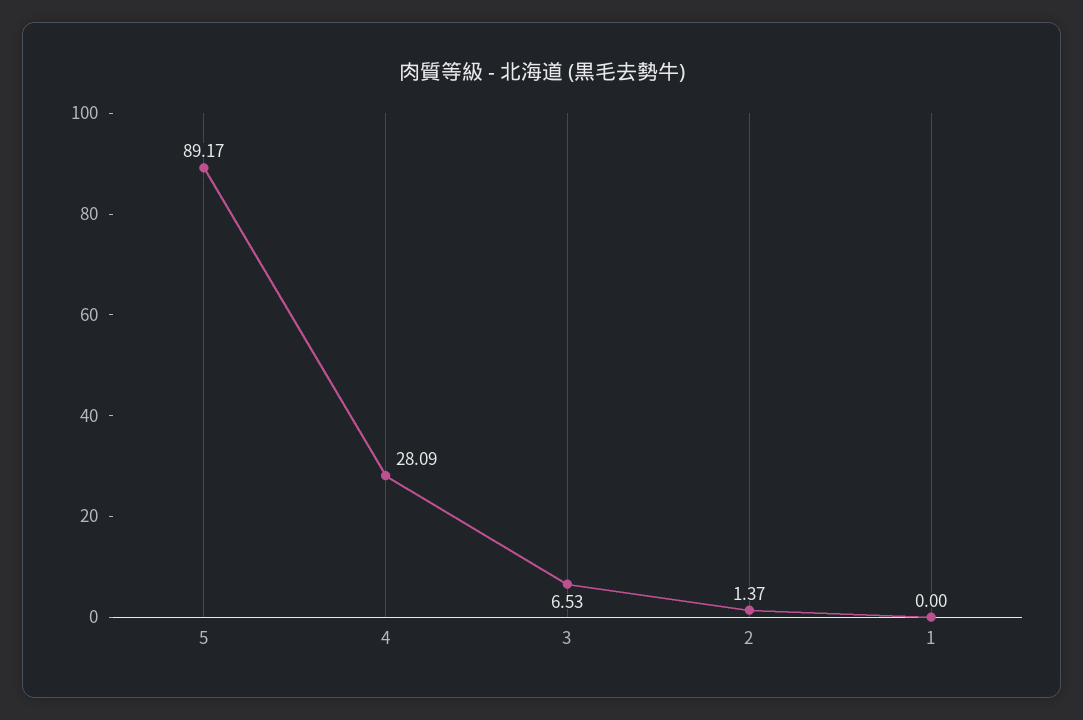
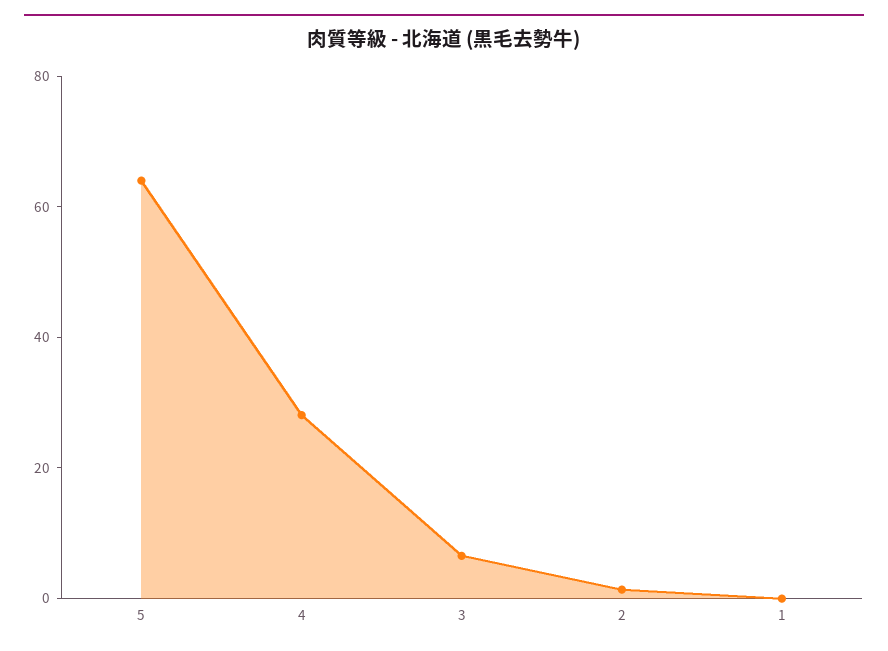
5: 89.17 -> 65

